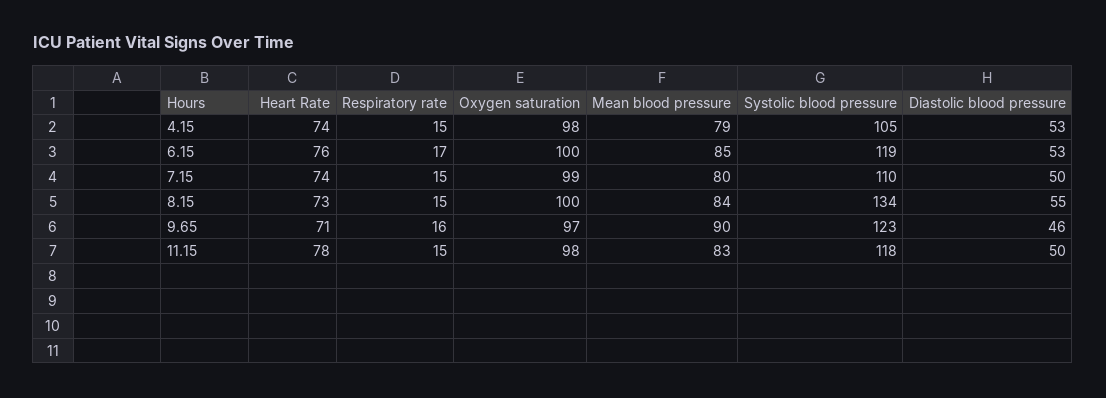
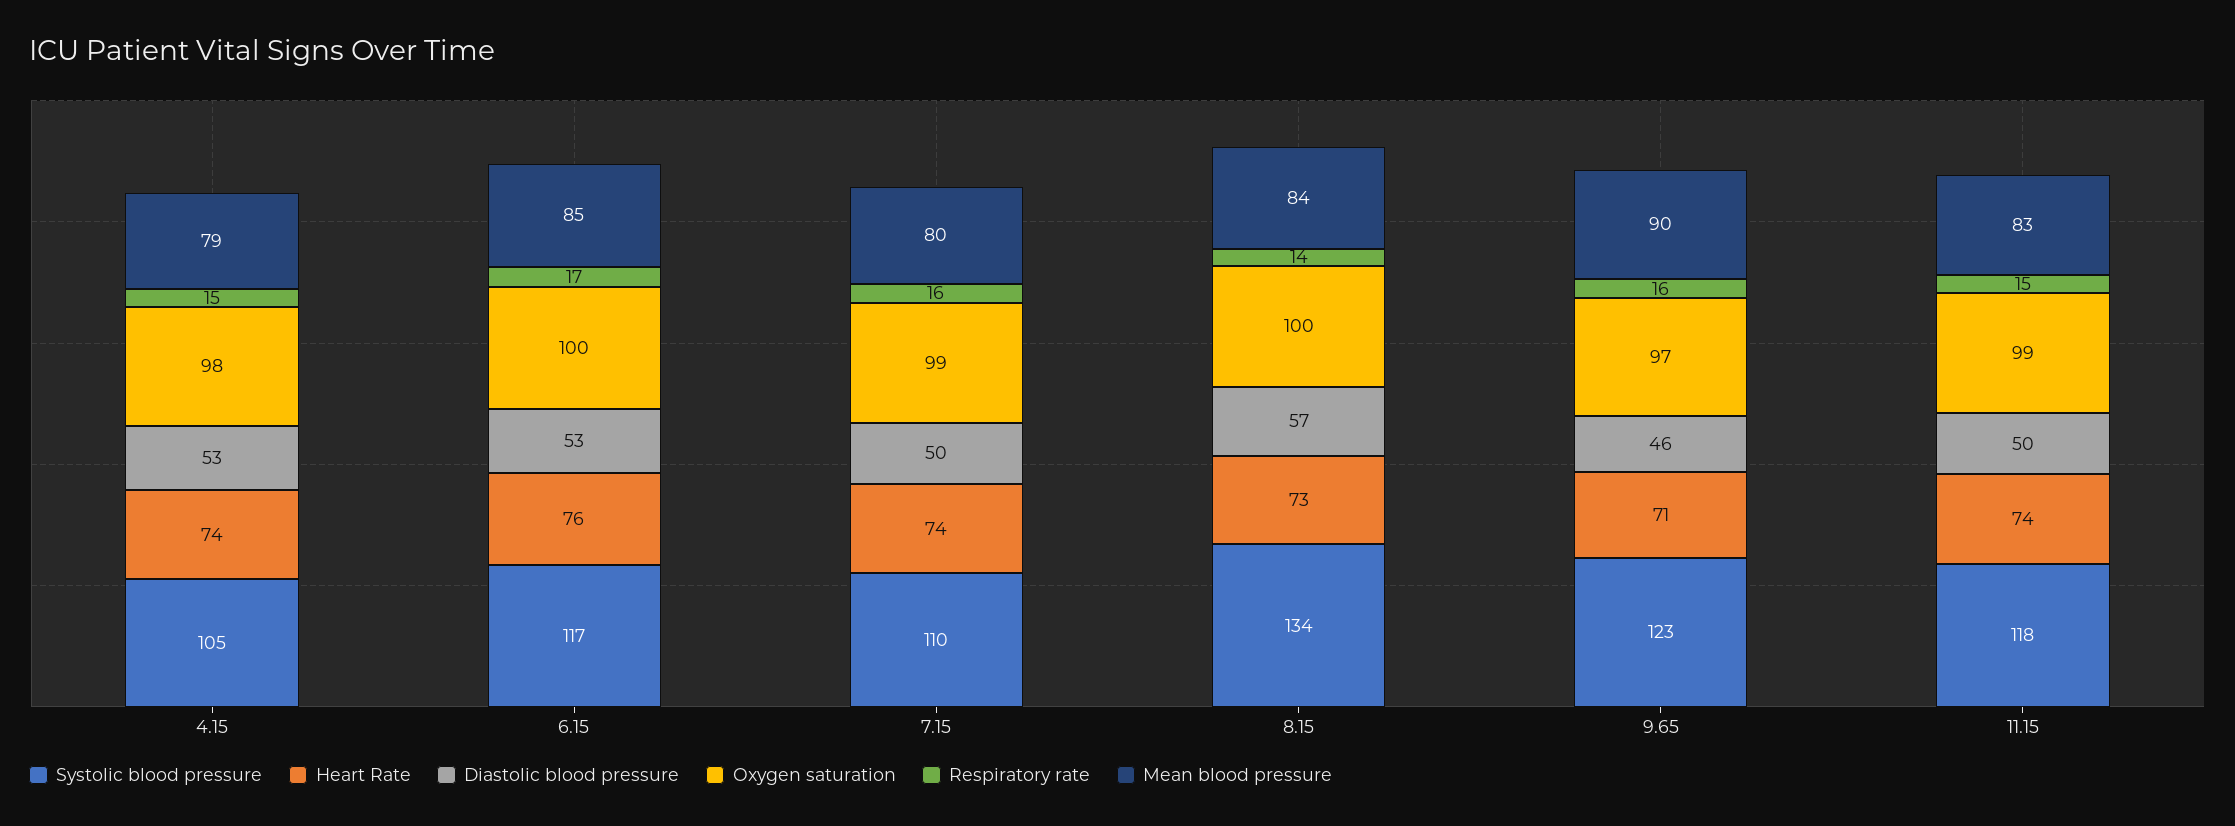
Systolic blood pressure, 6.15: 119 -> 117
Respiratory rate, 7.15: 15 -> 16
Respiratory rate, 8.15: 15 -> 14
Diastolic blood pressure, 8.15: 55 -> 57
Heart Rate, 11.15: 78 -> 74
Oxygen saturation, 11.15: 98 -> 99

